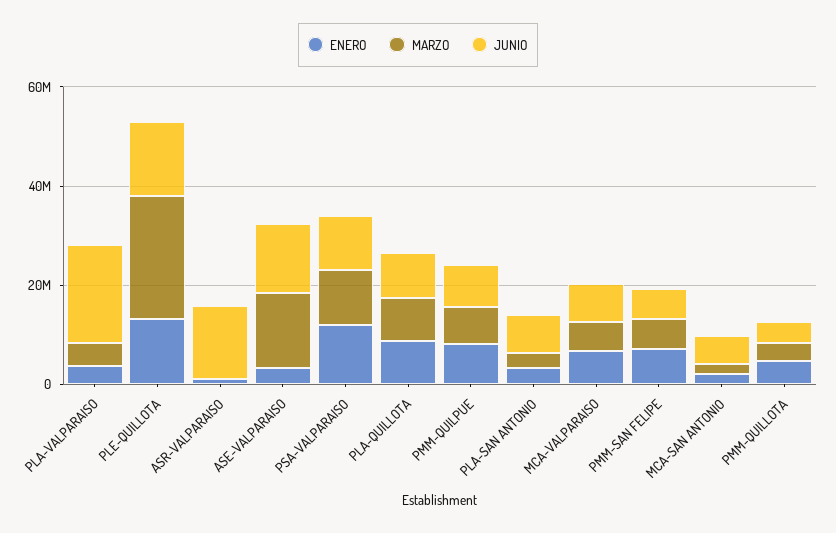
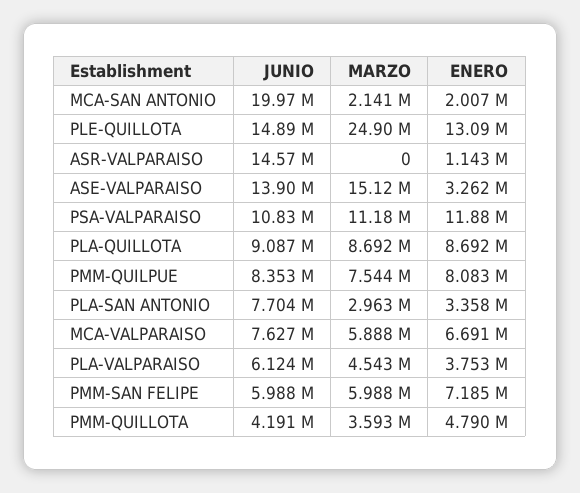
JUNIO, PLA-VALPARAISO: 20000000 -> 6124000
JUNIO, MCA-SAN ANTONIO: 5000000 -> 19970000

